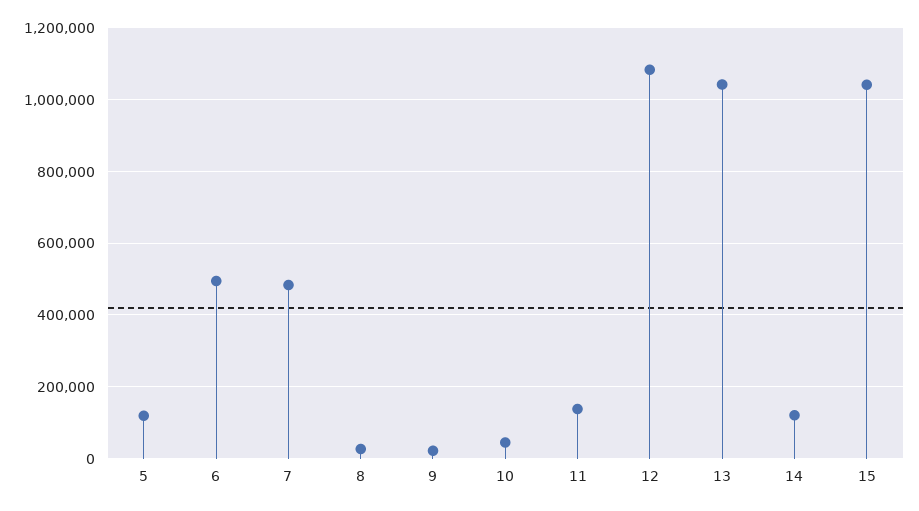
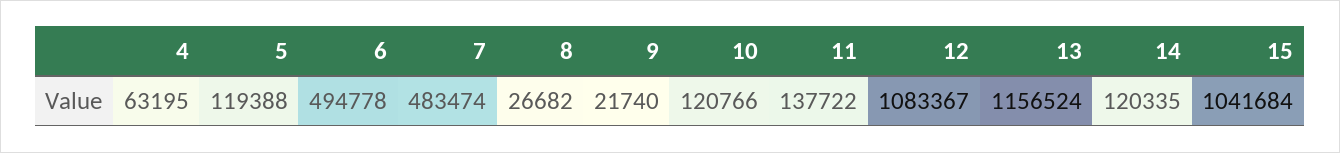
10: 40000 -> 120766
13: 1040000 -> 1156524
4: none -> 63195

